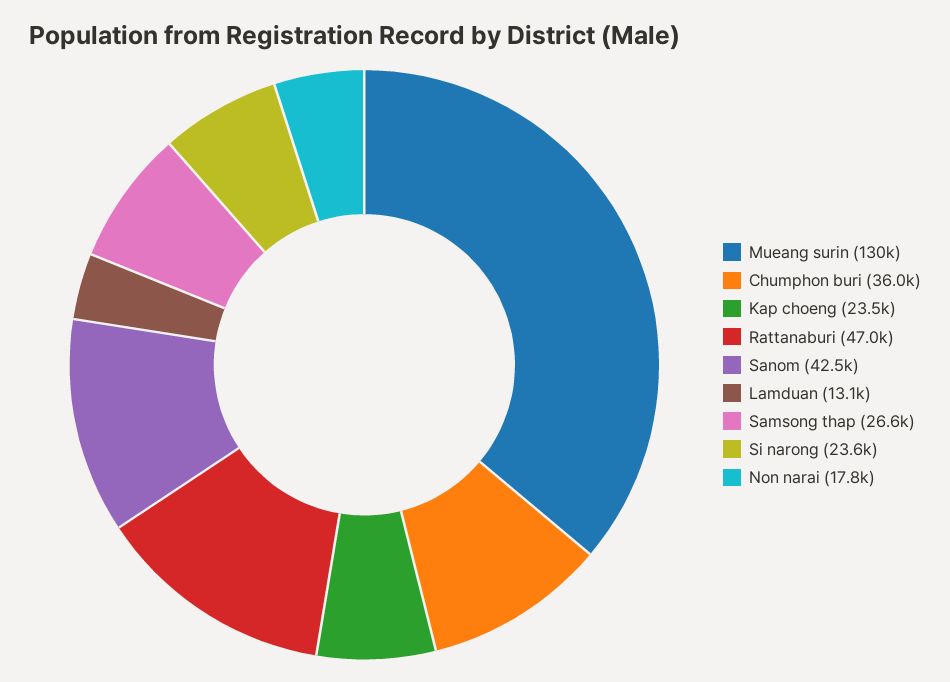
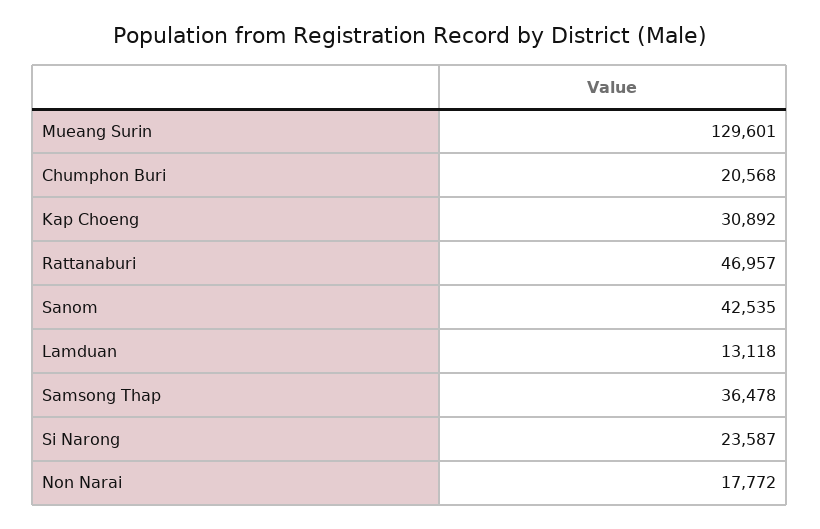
Chumphon buri: 36000 -> 20568
Kap choeng: 23500 -> 30892
Samsong thap: 26600 -> 36478

